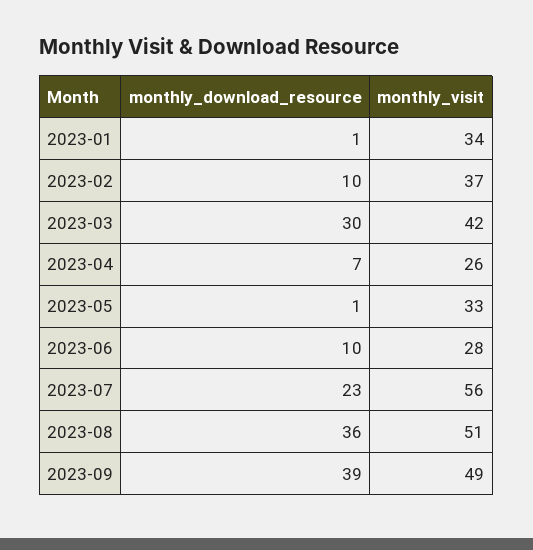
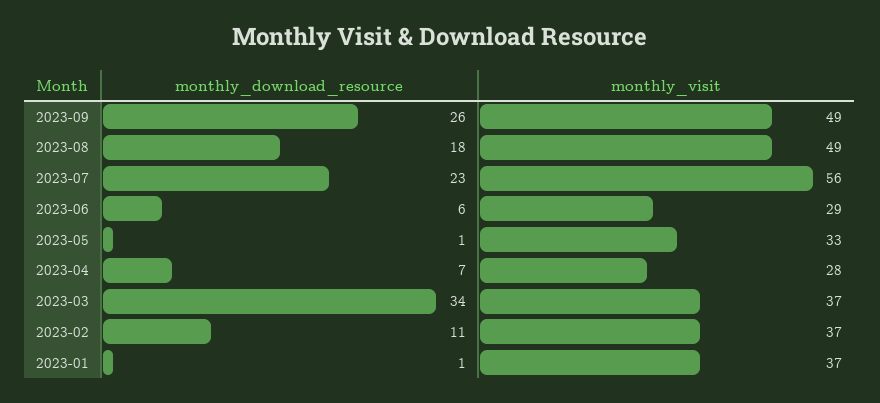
monthly_visit, 2023-01: 34 -> 37
monthly_download_resource, 2023-02: 10 -> 11
monthly_download_resource, 2023-03: 30 -> 34
monthly_visit, 2023-03: 42 -> 37
monthly_visit, 2023-04: 26 -> 28
monthly_download_resource, 2023-06: 10 -> 6
monthly_visit, 2023-06: 28 -> 29
monthly_download_resource, 2023-08: 36 -> 18
monthly_visit, 2023-08: 51 -> 49
monthly_download_resource, 2023-09: 39 -> 26

